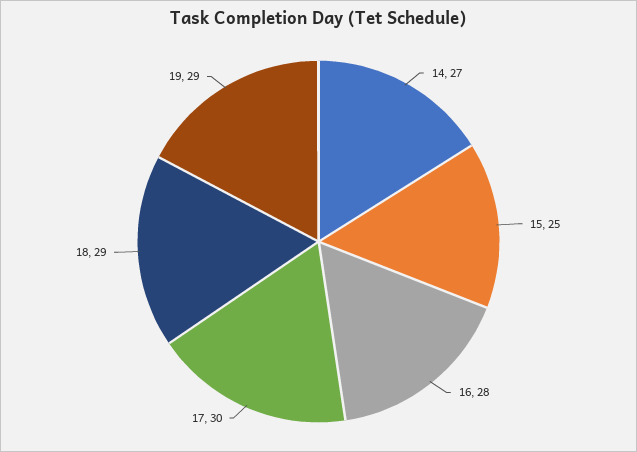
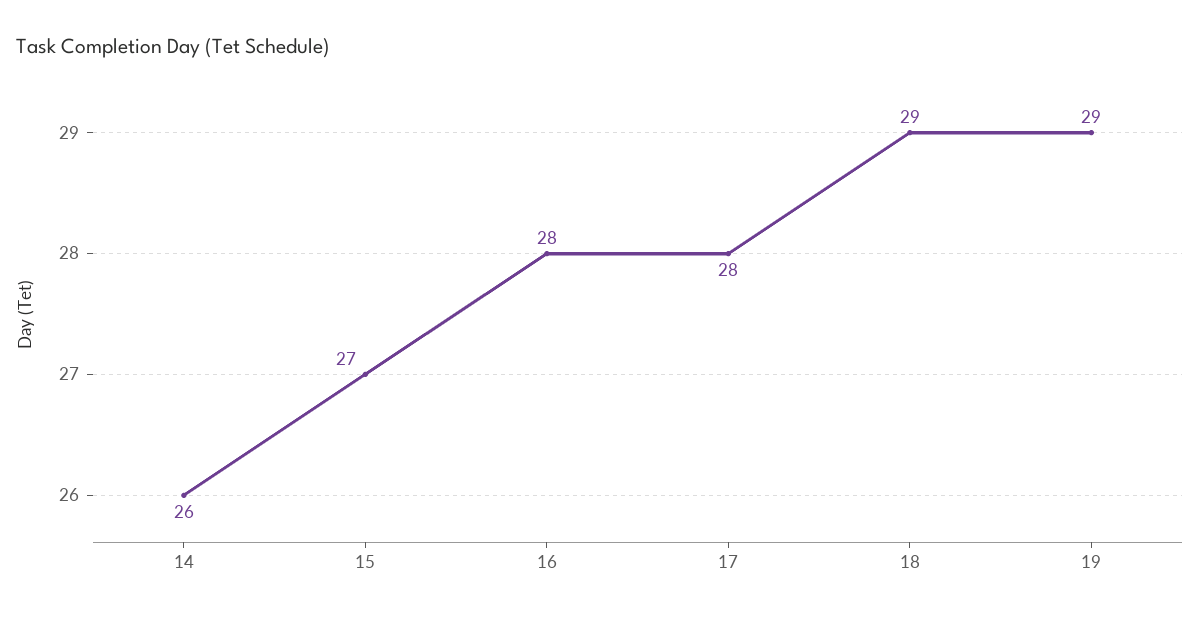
14: 27 -> 26
15: 25 -> 27
17: 30 -> 28

